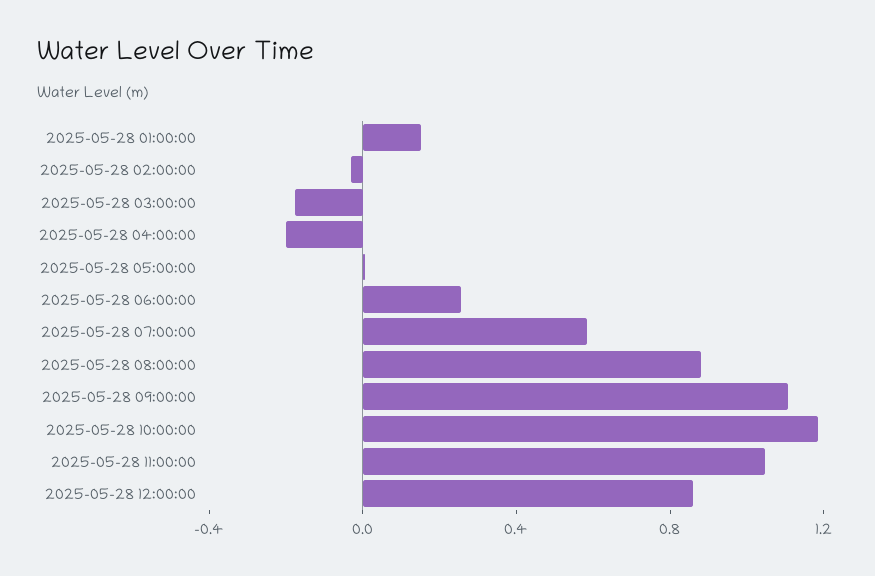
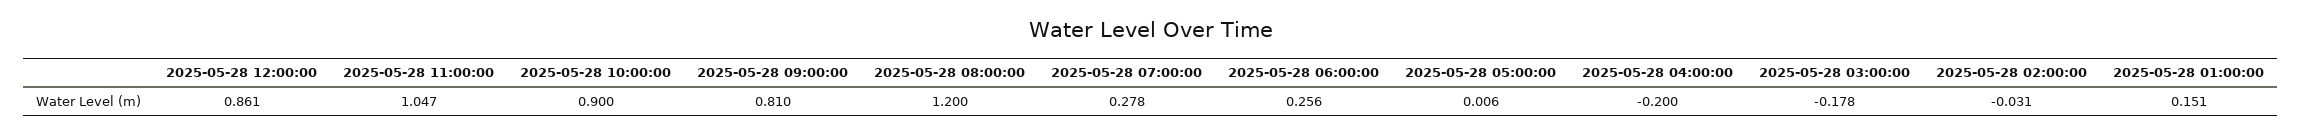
2025-05-28 07:00:00: 0.6 -> 0.278
2025-05-28 08:00:00: 0.9 -> 1.2
2025-05-28 09:00:00: 1.1 -> 0.81
2025-05-28 10:00:00: 1.2 -> 0.9

